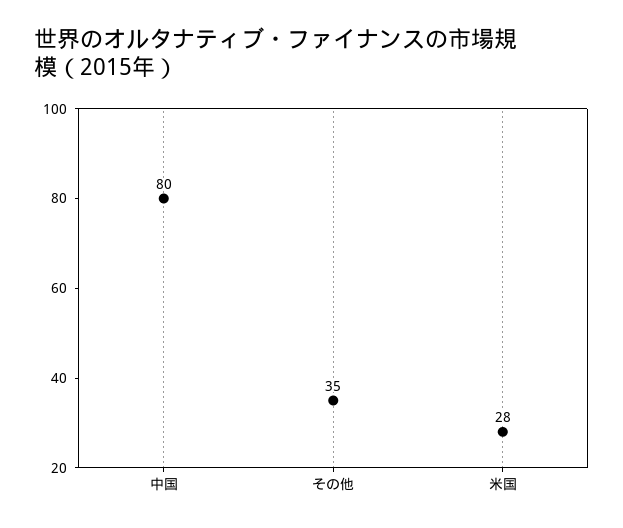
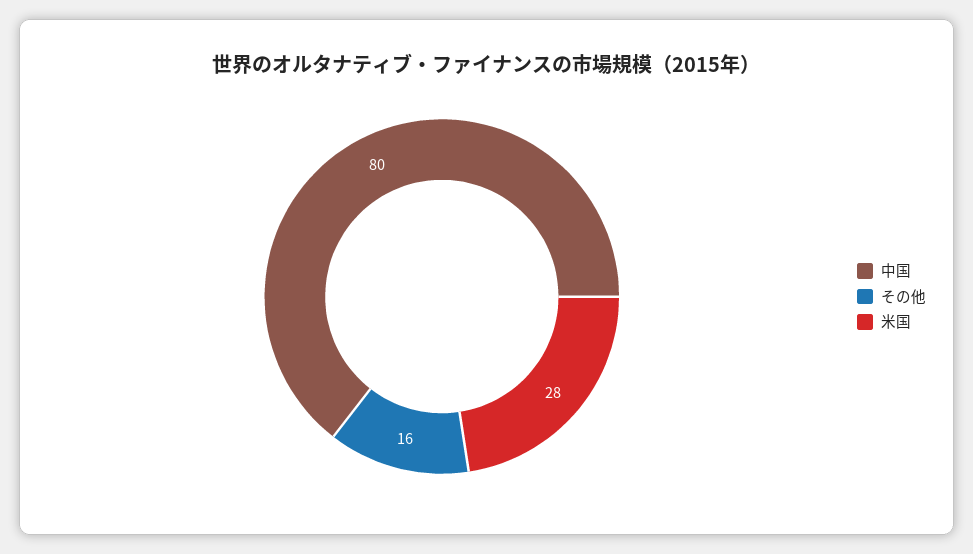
その他: 35 -> 16

